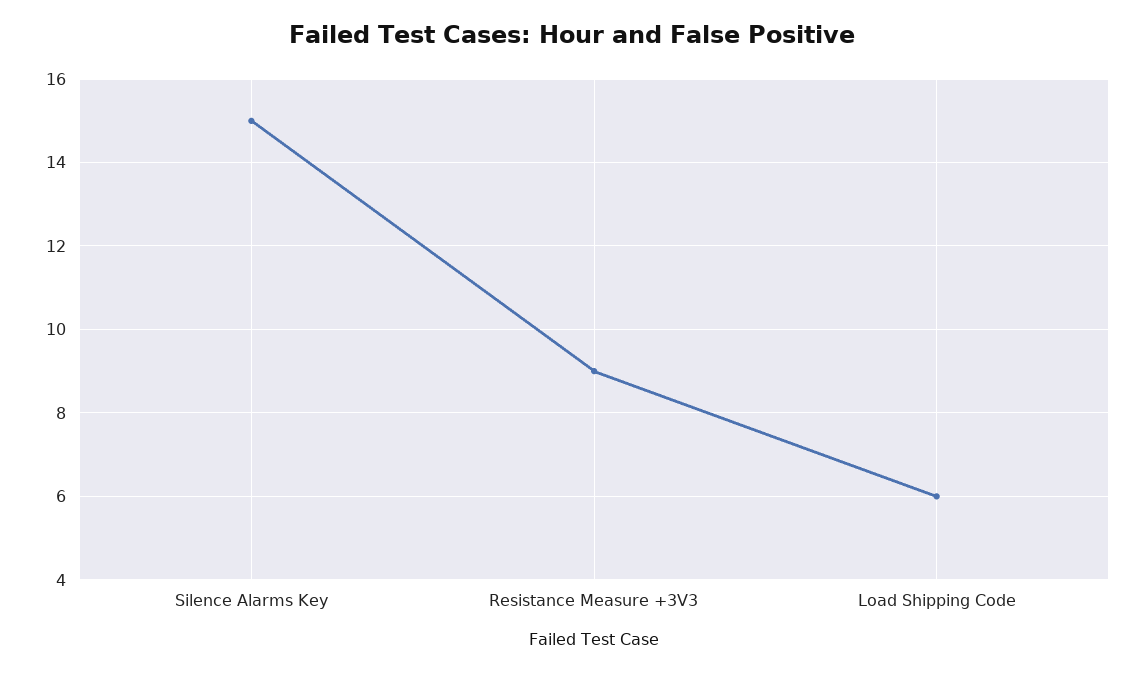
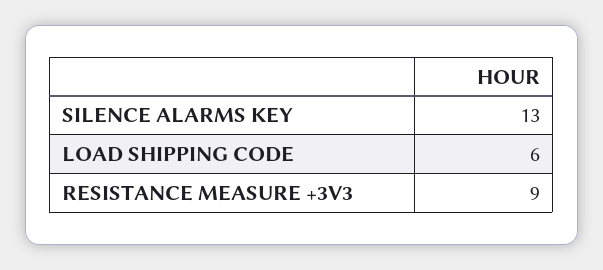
Silence Alarms Key: 15 -> 13

